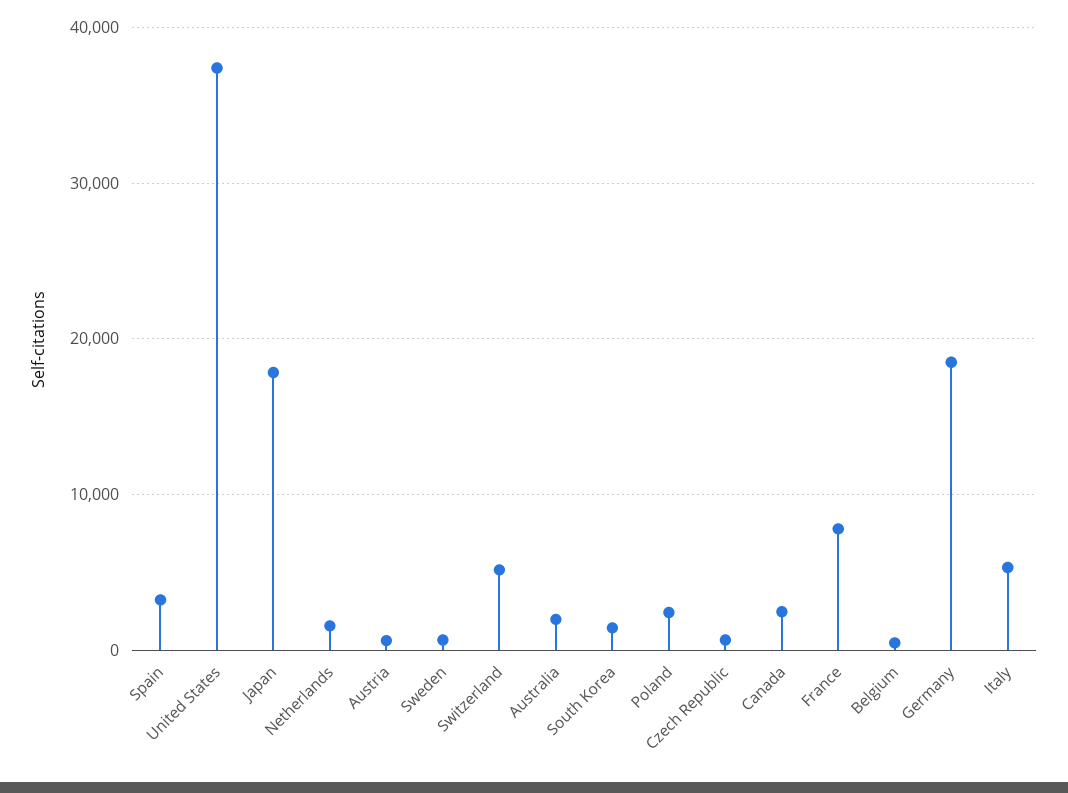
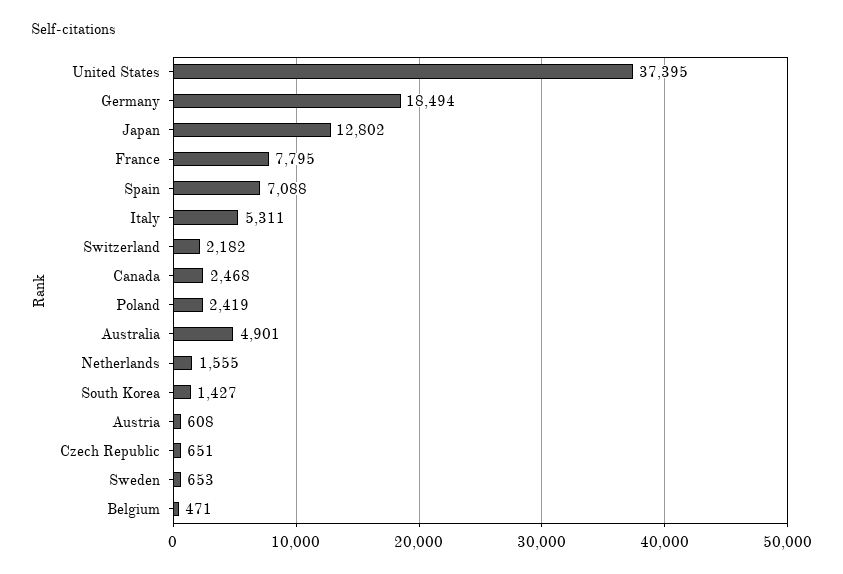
Spain: 3000 -> 7088
Japan: 18000 -> 12802
Switzerland: 5000 -> 2182
Australia: 2000 -> 4901

